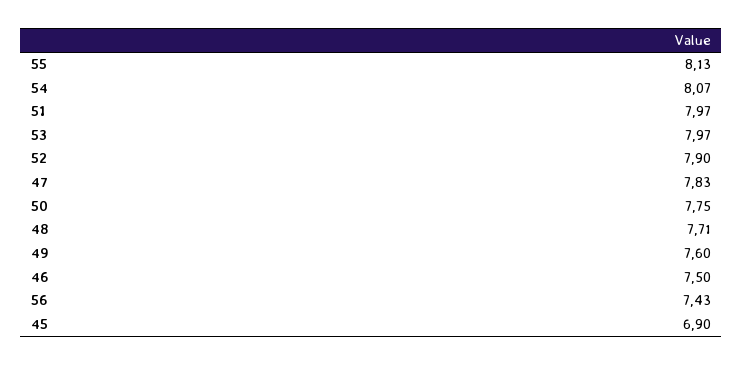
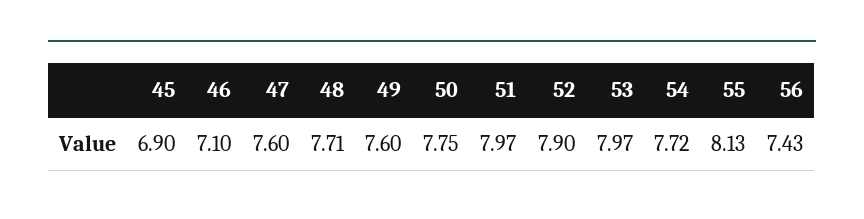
54: 8.07 -> 7.72
47: 7.83 -> 7.6
46: 7.5 -> 7.1

